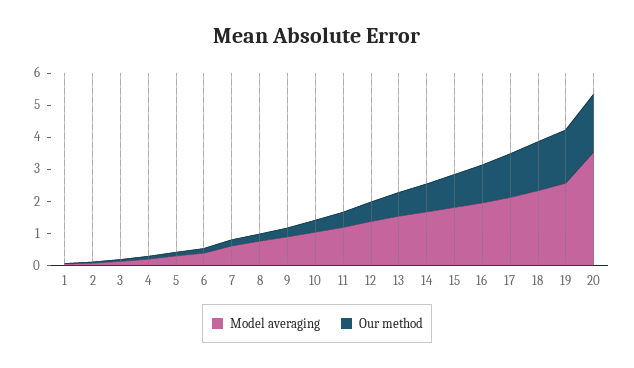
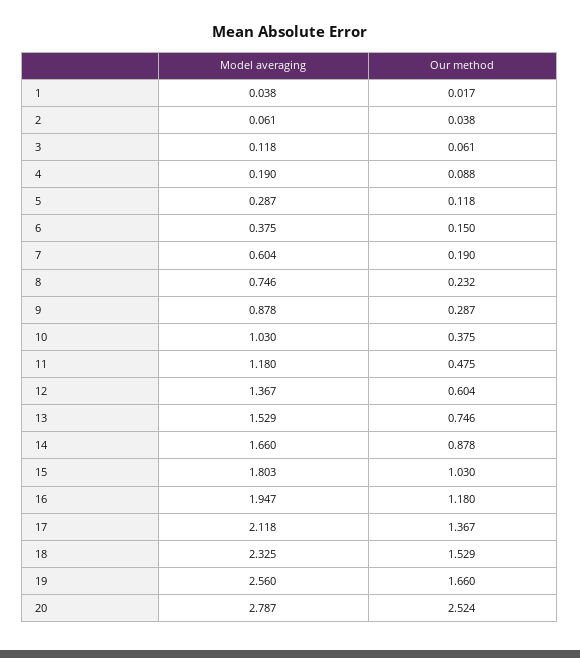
Model averaging, 20: 3.5 -> 2.787
Our method, 20: 1.75 -> 2.524

